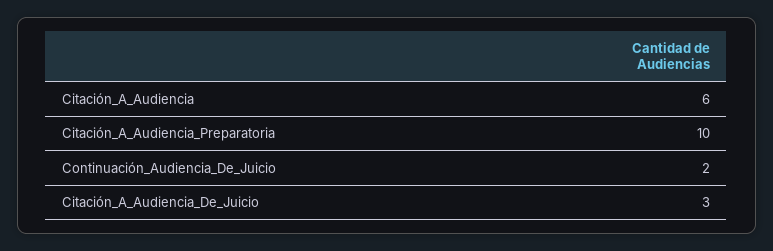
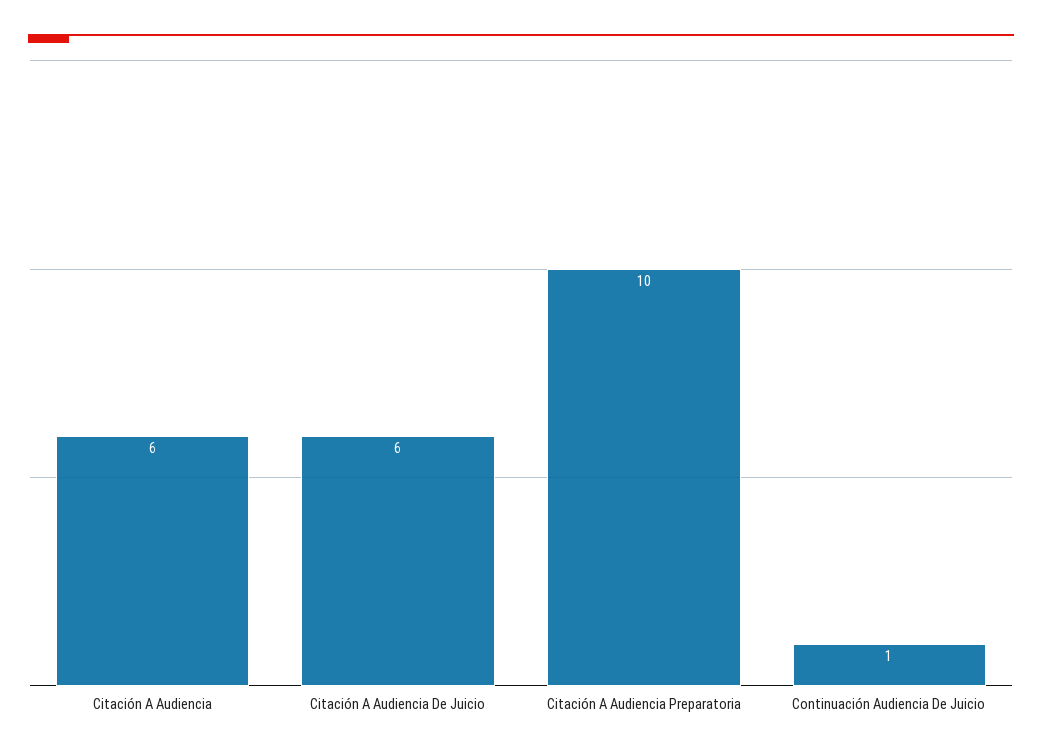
Continuación_Audiencia_De_Juicio: 2 -> 1
Citación_A_Audiencia_De_Juicio: 3 -> 6

